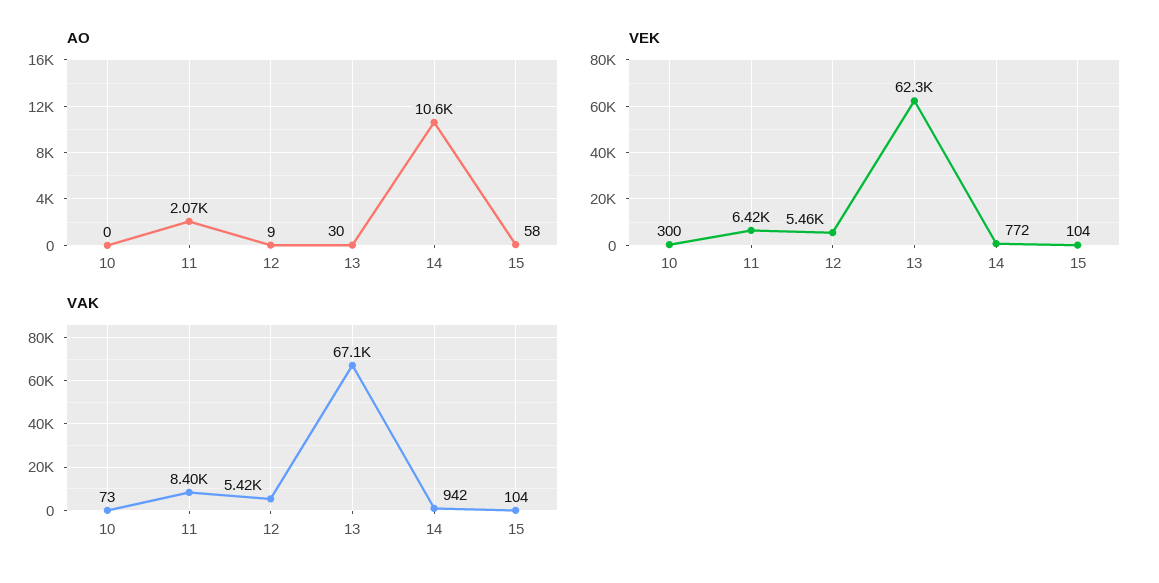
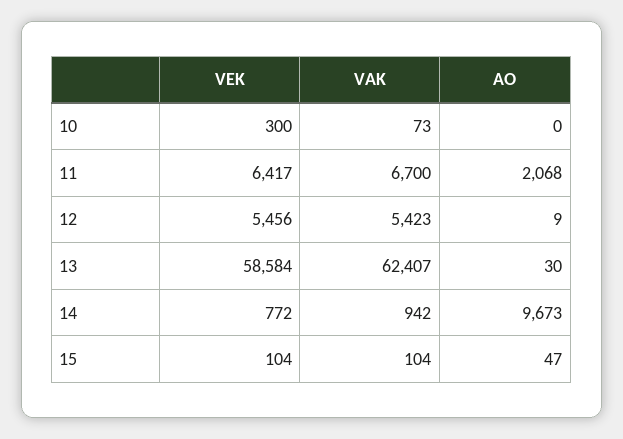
AO, 14: 10600 -> 9673
AO, 15: 58 -> 47
VEK, 13: 62300 -> 58584
VAK, 11: 8400 -> 6700
VAK, 13: 67100 -> 62407

